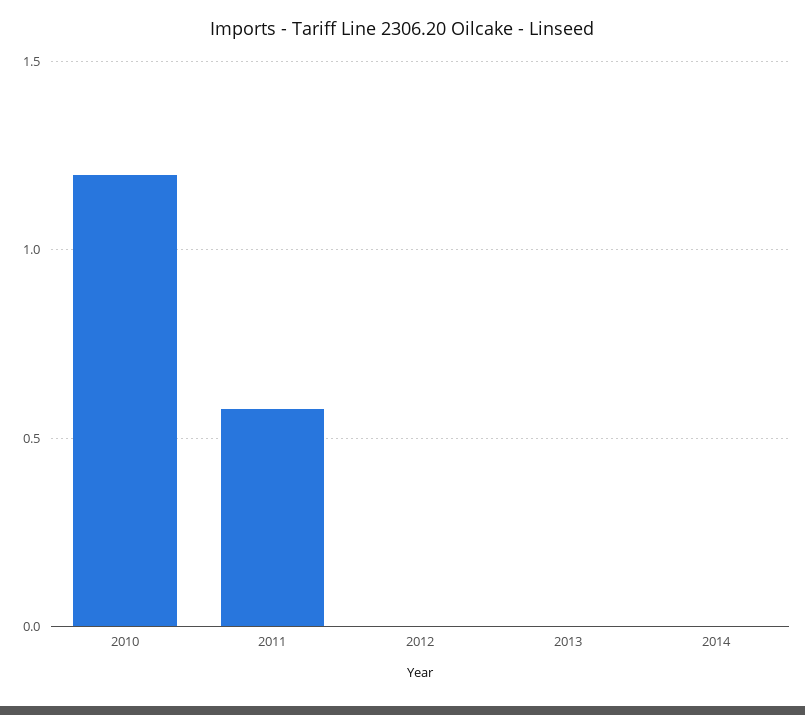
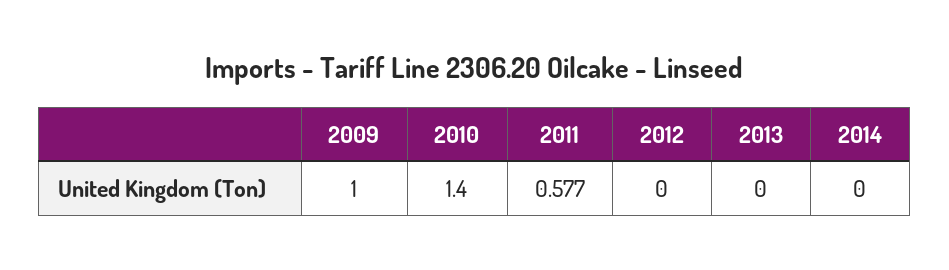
2010: 1.2 -> 1.4
2009: none -> 1

